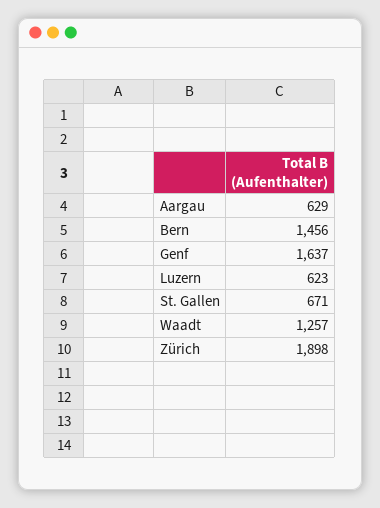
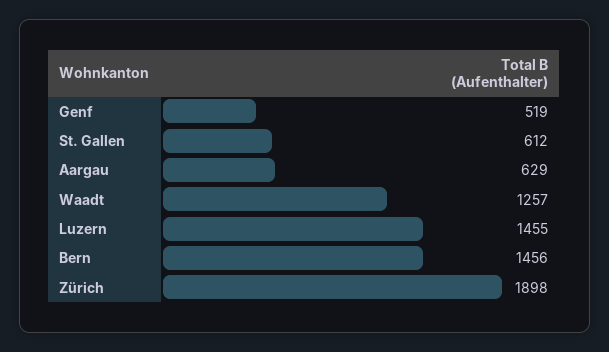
Genf: 1637 -> 519
Luzern: 623 -> 1455
St. Gallen: 671 -> 612

